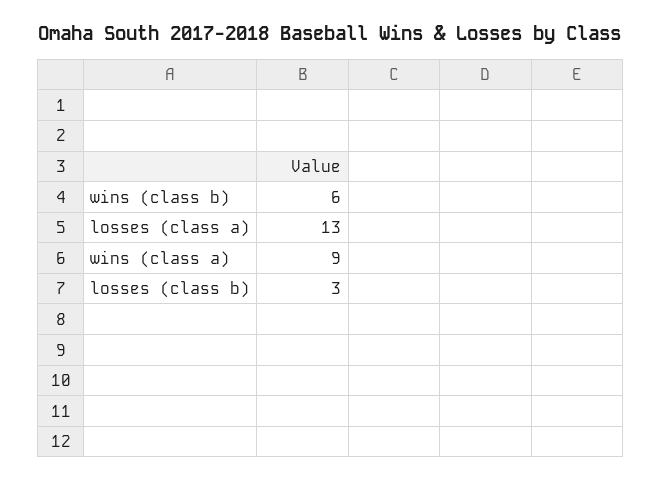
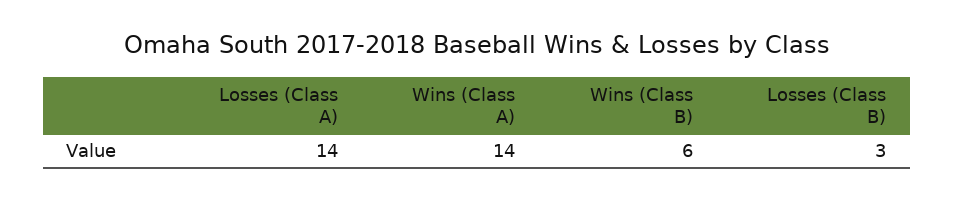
losses (class a): 13 -> 14
wins (class a): 9 -> 14

